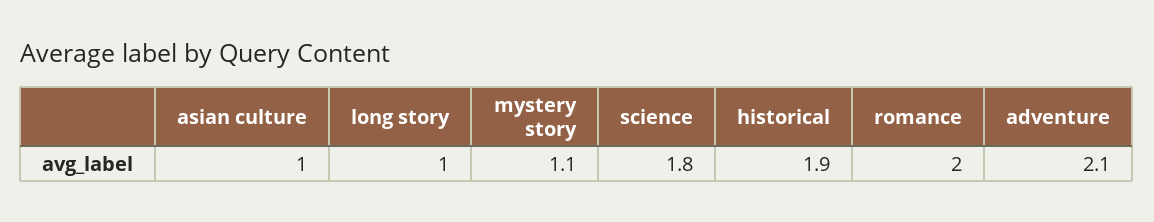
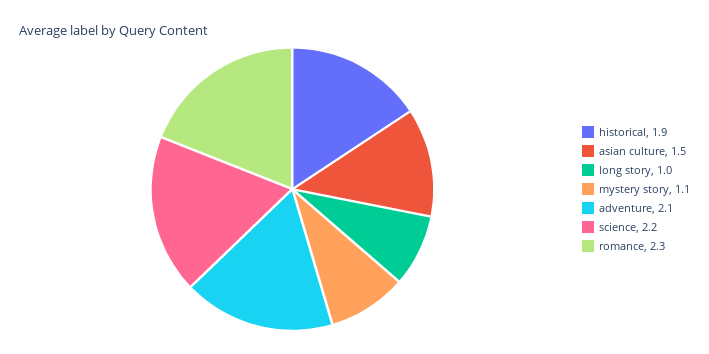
asian culture: 1 -> 1.5
science: 1.8 -> 2.2
romance: 2 -> 2.3

